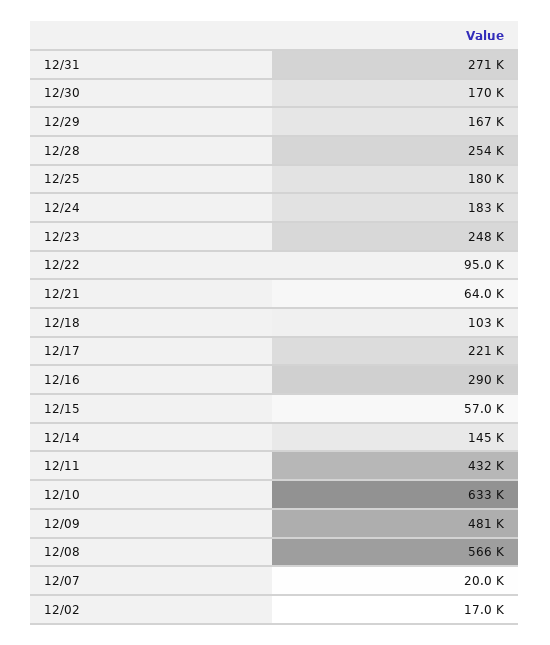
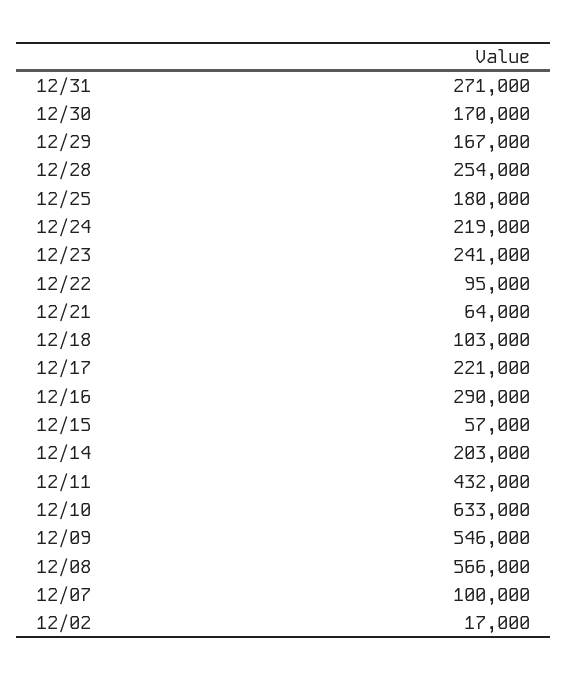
12/24: 183000 -> 219000
12/23: 248000 -> 241000
12/14: 145000 -> 203000
12/09: 481000 -> 546000
12/07: 20000 -> 100000

